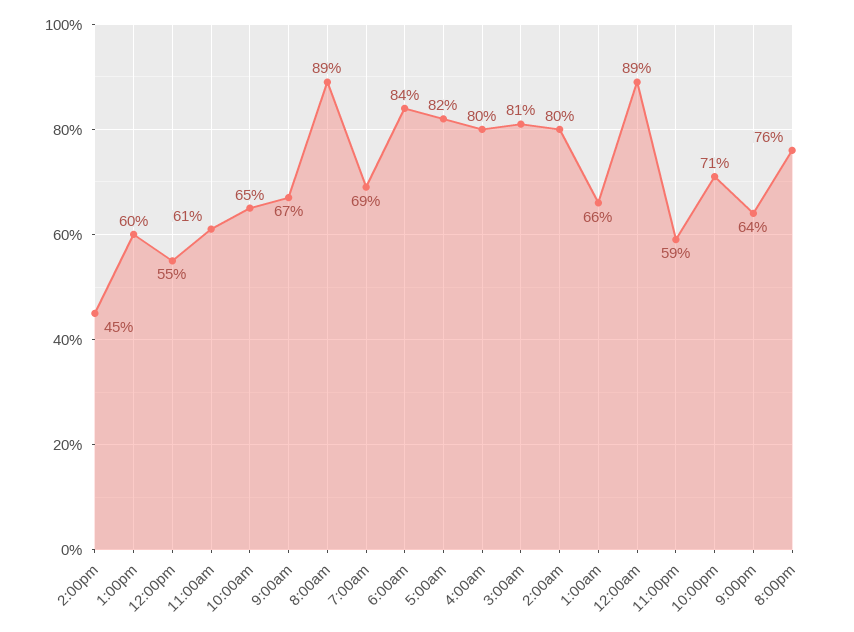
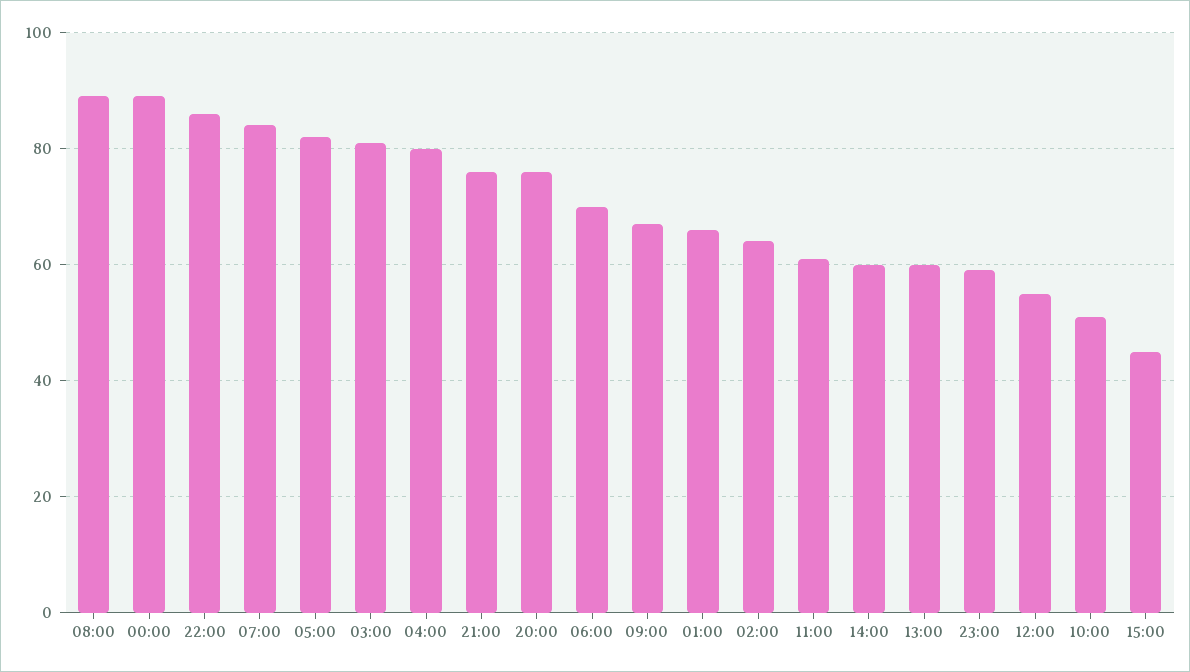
2:00pm: 45 -> 60
10:00am: 65 -> 50
7:00am: 69 -> 85
6:00am: 84 -> 70
2:00am: 80 -> 65
10:00pm: 71 -> 85
9:00pm: 64 -> 75
15:00: none -> 45

